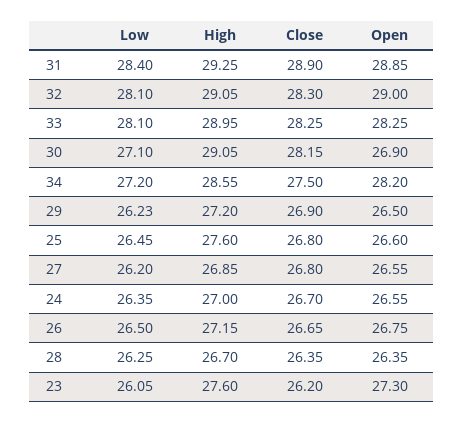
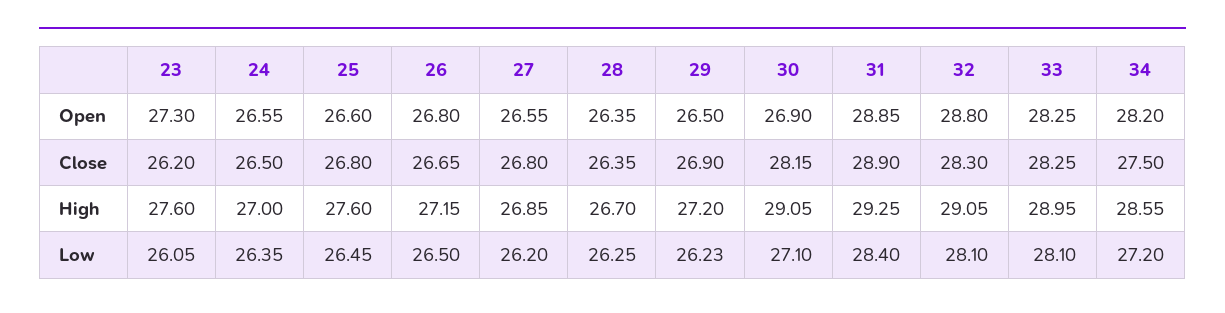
Open, 32: 29 -> 28.8
Close, 24: 26.7 -> 26.5
Open, 26: 26.75 -> 26.8

